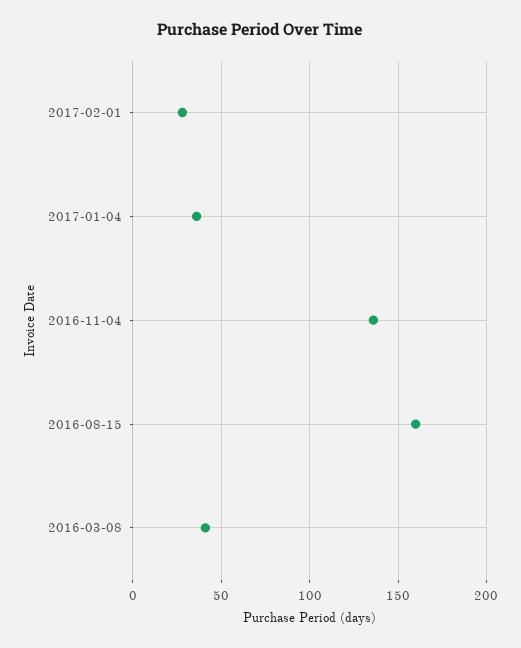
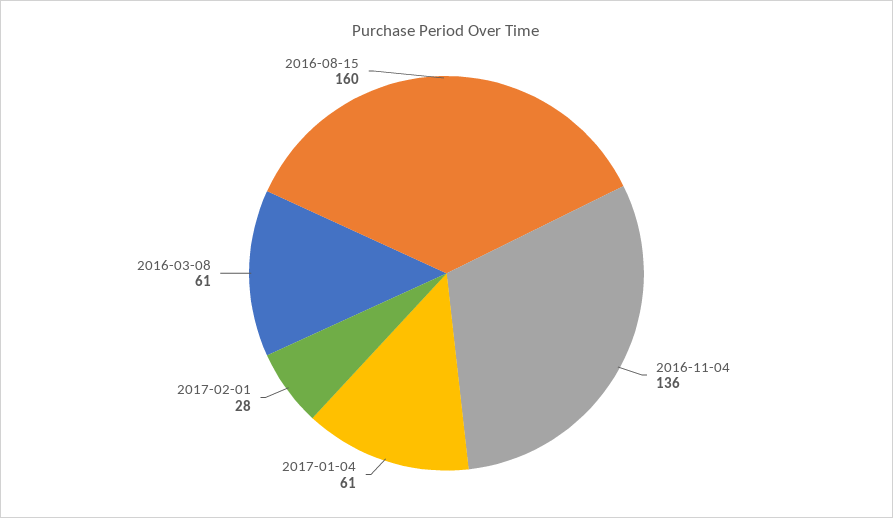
2017-01-04: 35 -> 61
2016-03-08: 40 -> 61

